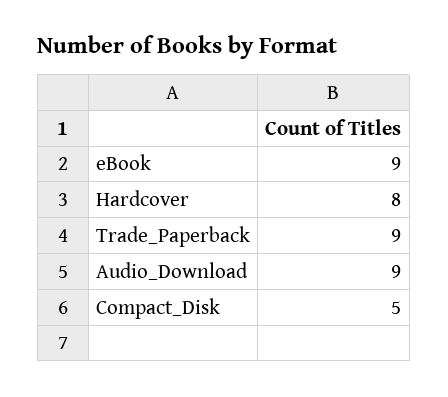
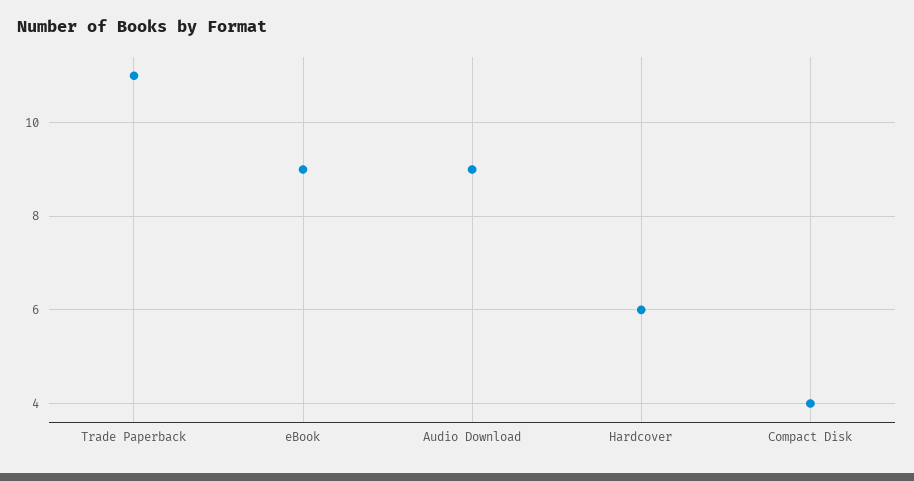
Hardcover: 8 -> 6
Trade_Paperback: 9 -> 11
Compact_Disk: 5 -> 4

